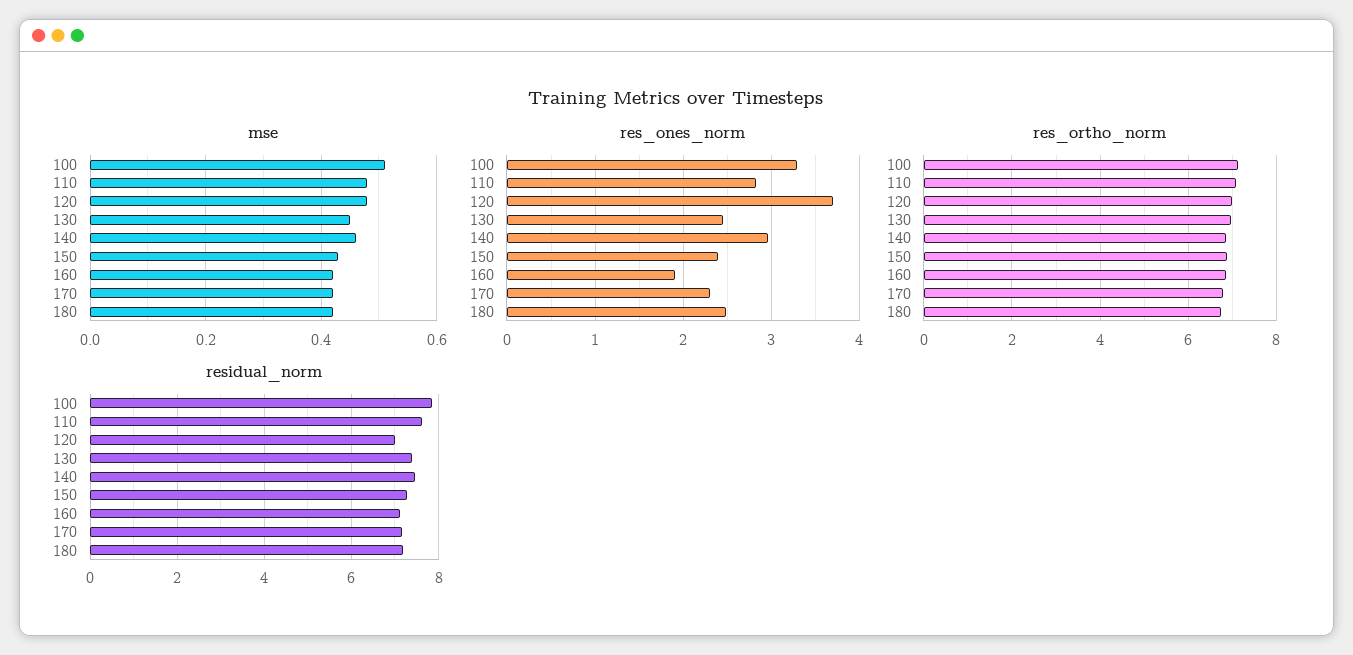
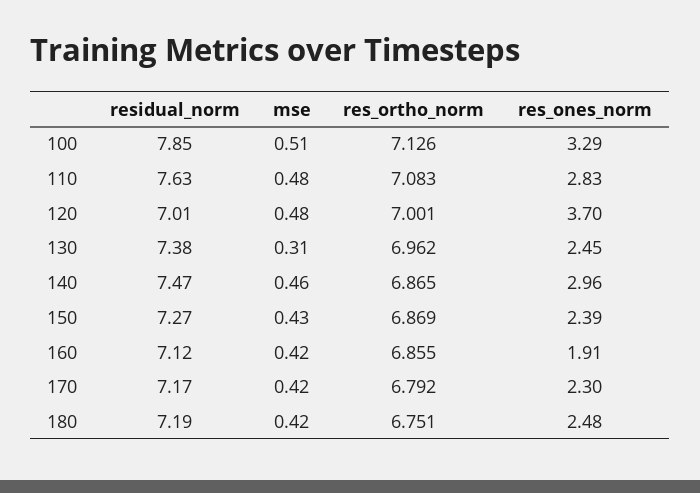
mse, 130: 0.45 -> 0.31

